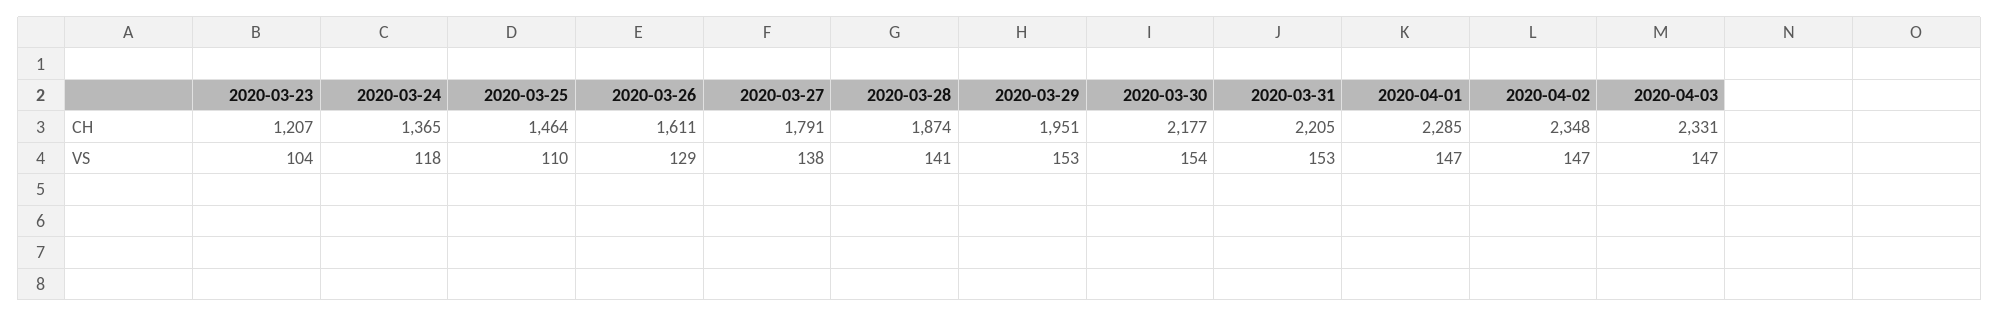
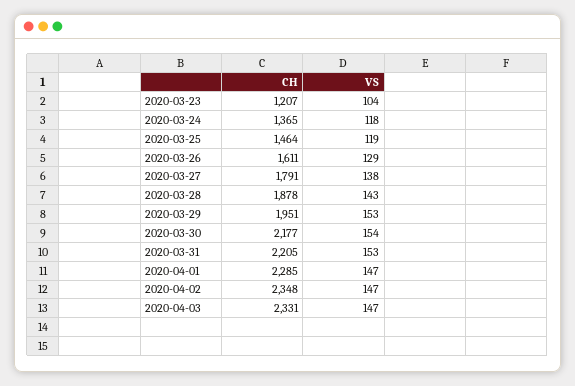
2020-03-28, CH: 1874 -> 1878
2020-03-25, VS: 110 -> 119
2020-03-28, VS: 141 -> 143

